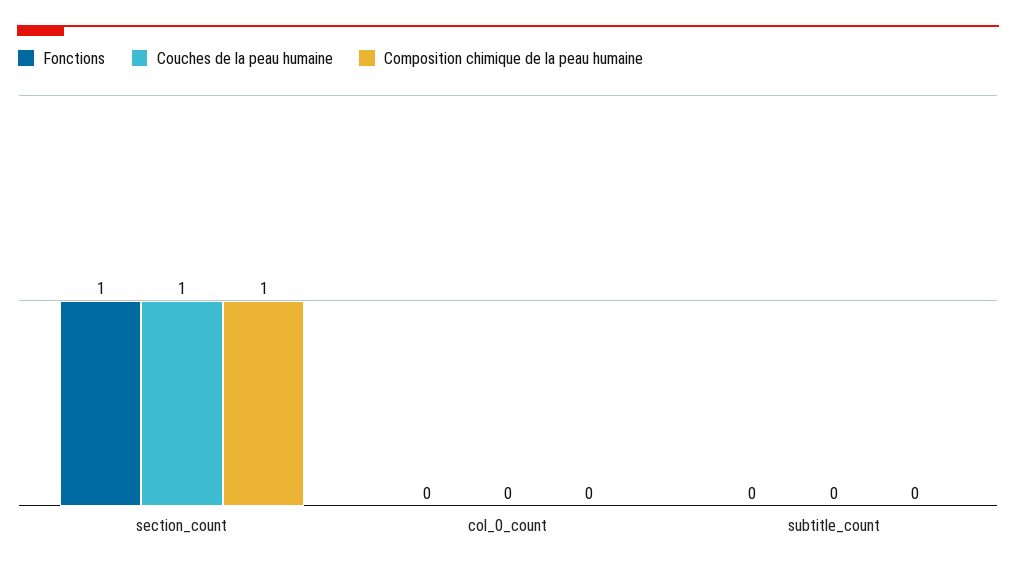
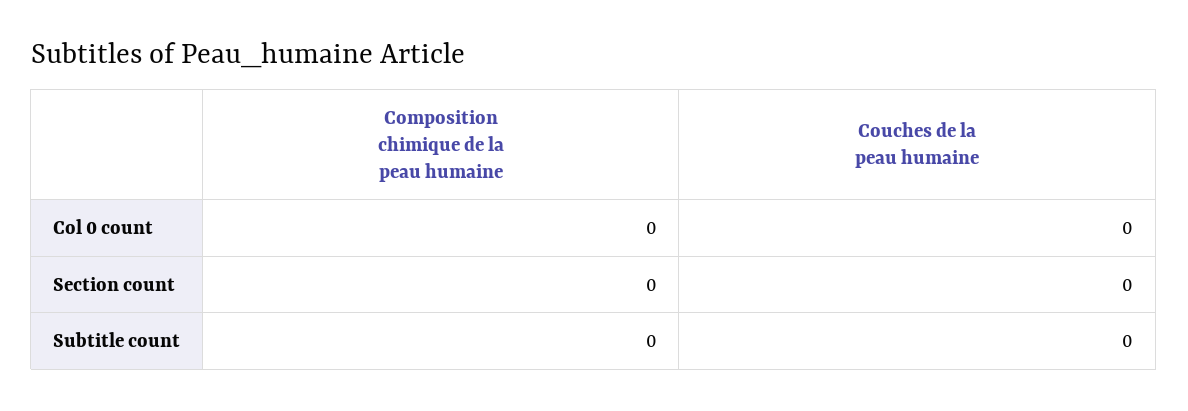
Fonctions, section_count: 1 -> none
Couches de la peau humaine, section_count: 1 -> 0
Composition chimique de la peau humaine, section_count: 1 -> 0
Fonctions, col_0_count: 0 -> none
Fonctions, subtitle_count: 0 -> none

